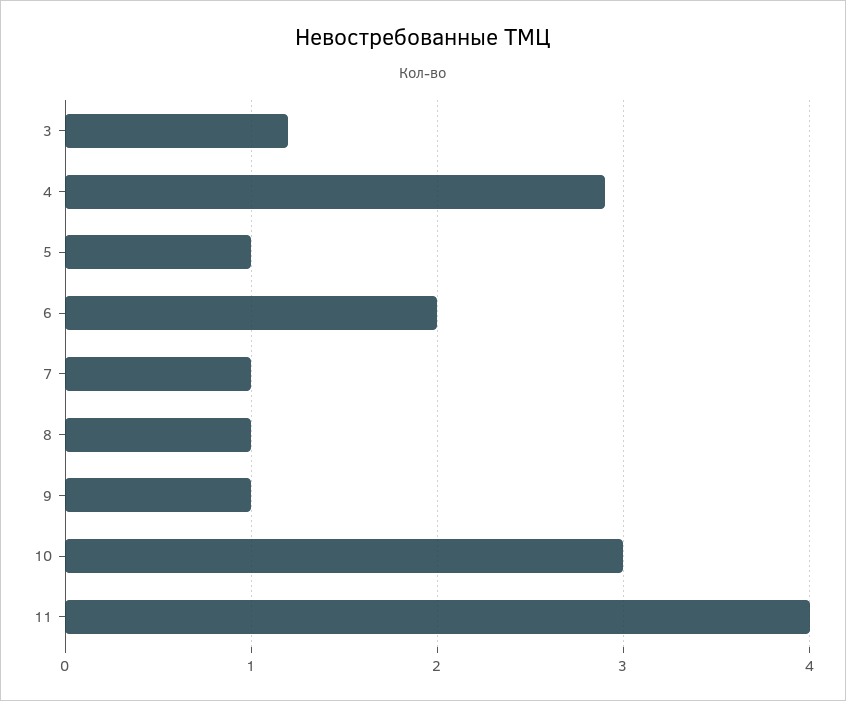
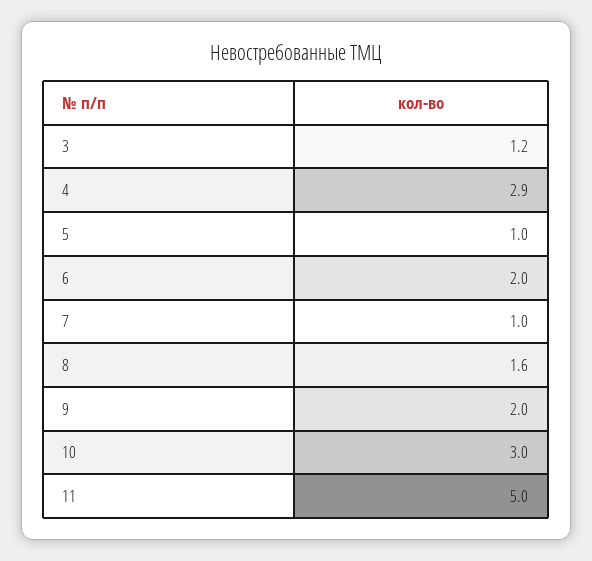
8: 1 -> 1.6
9: 1 -> 2
11: 4 -> 5

